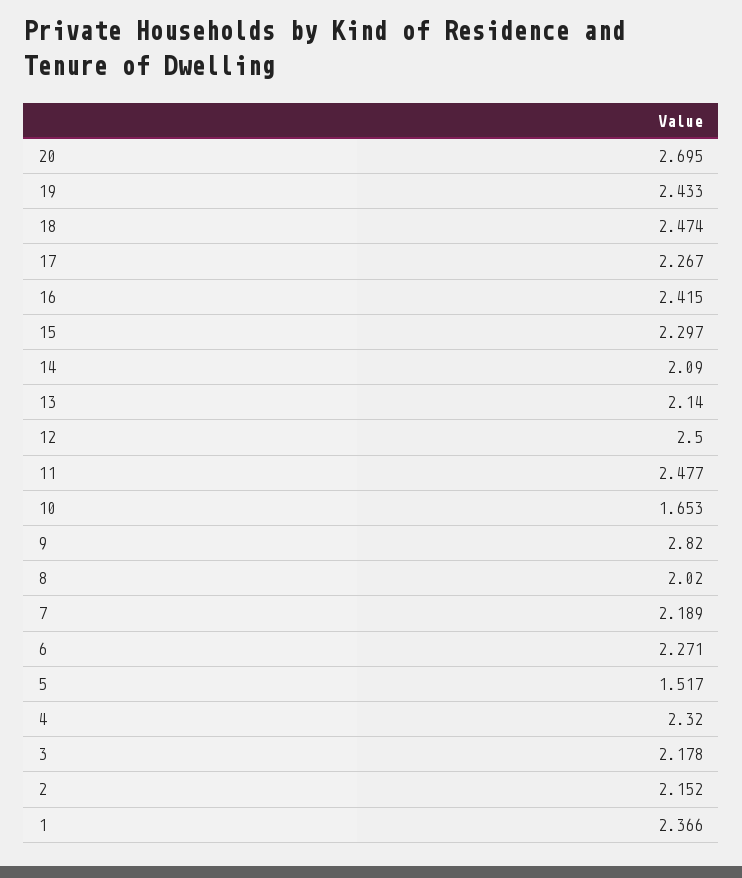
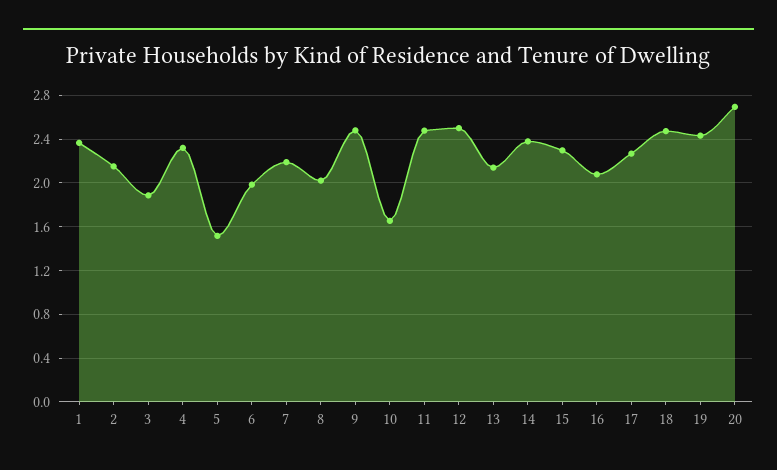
16: 2.415 -> 2.1
14: 2.09 -> 2.4
9: 2.82 -> 2.5
6: 2.271 -> 2
3: 2.178 -> 1.9

